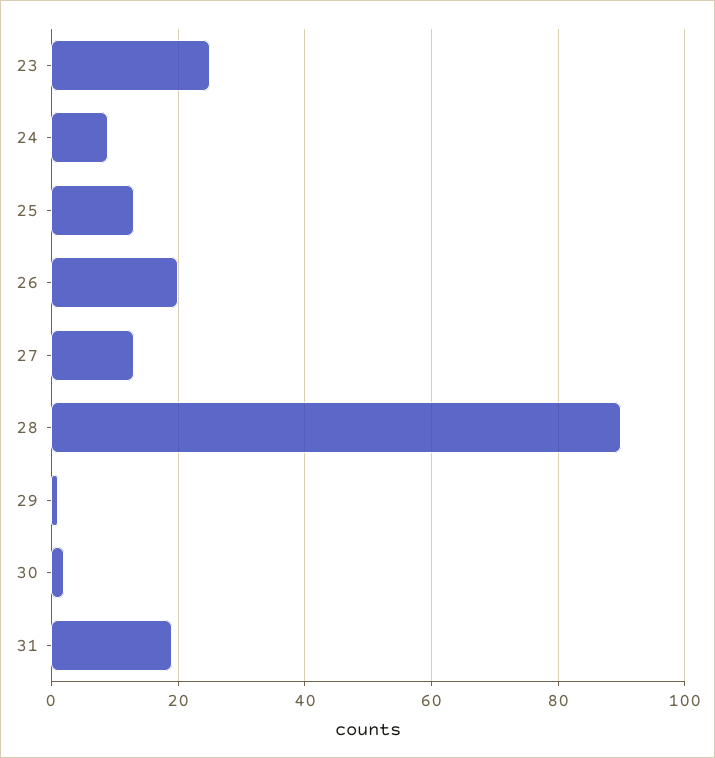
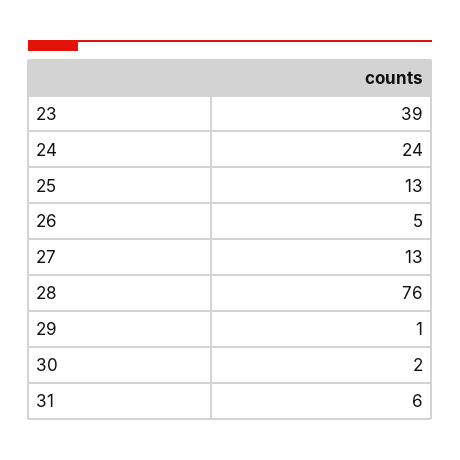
23: 25 -> 39
24: 10 -> 24
26: 20 -> 5
28: 90 -> 76
31: 20 -> 6

